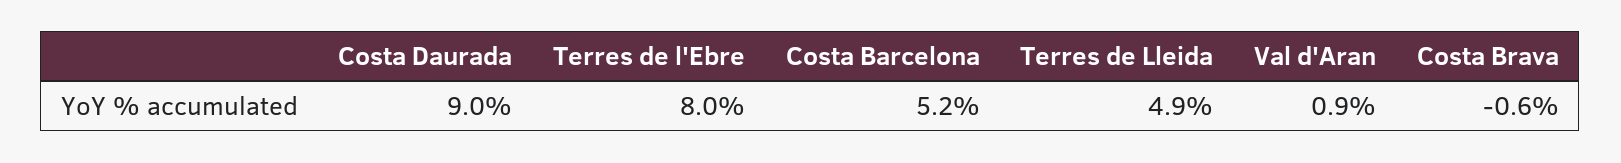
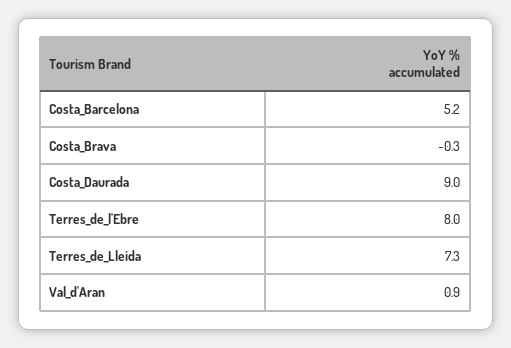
Terres de Lleida: 4.9 -> 7.3
Costa Brava: -0.6 -> -0.3

